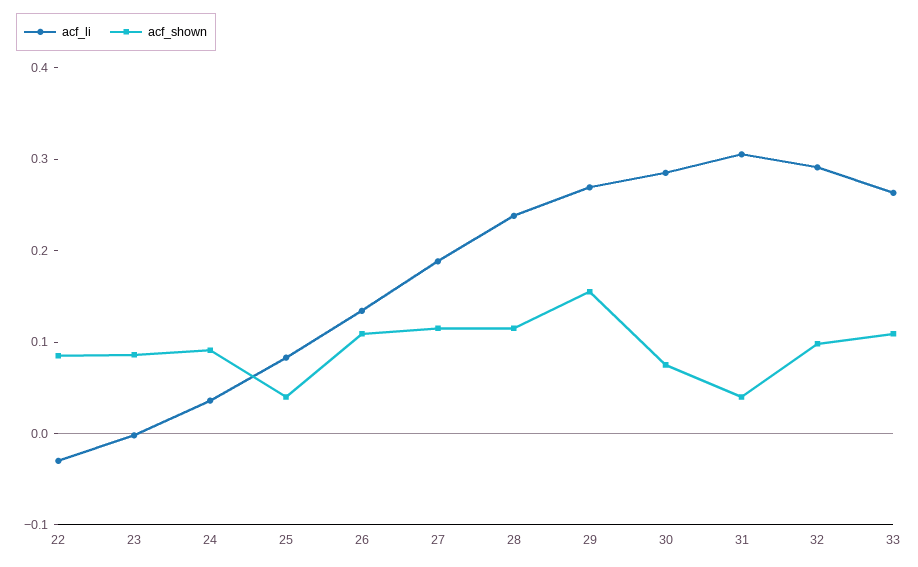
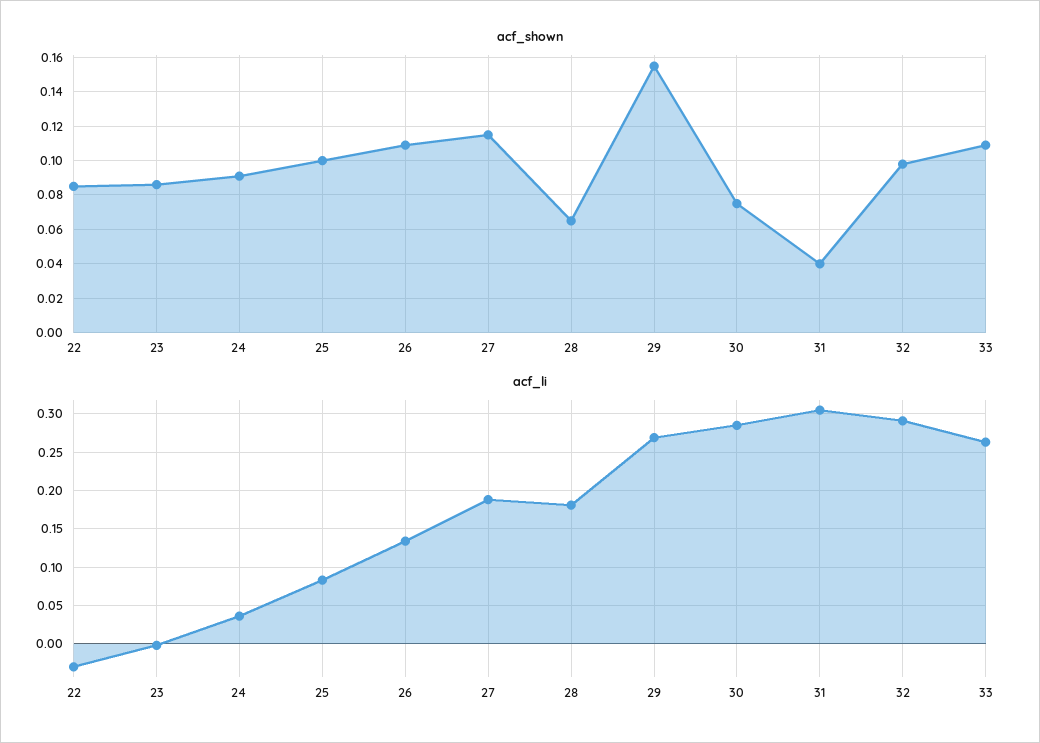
acf_shown, 25: 0.04 -> 0.1
acf_li, 28: 0.24 -> 0.18
acf_shown, 28: 0.12 -> 0.065

